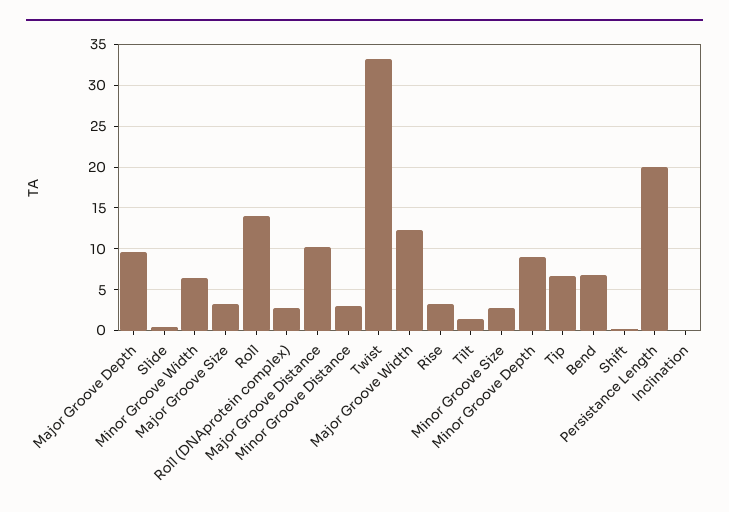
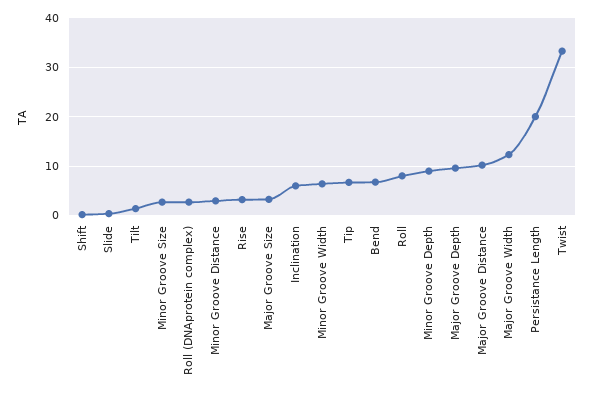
Roll: 14 -> 8
Inclination: 0 -> 6

